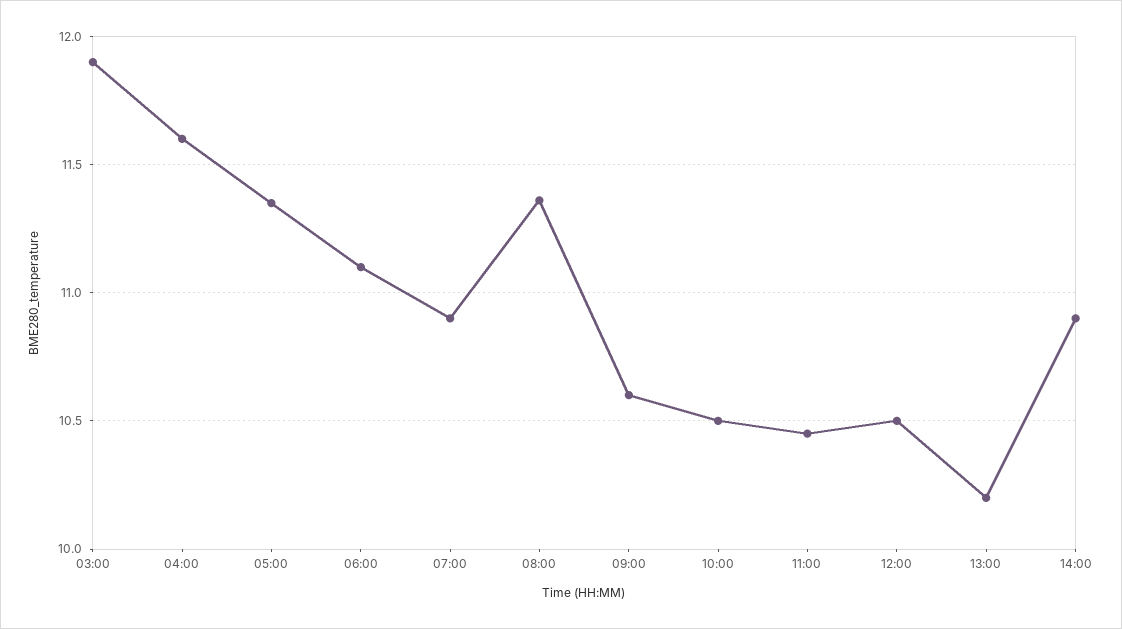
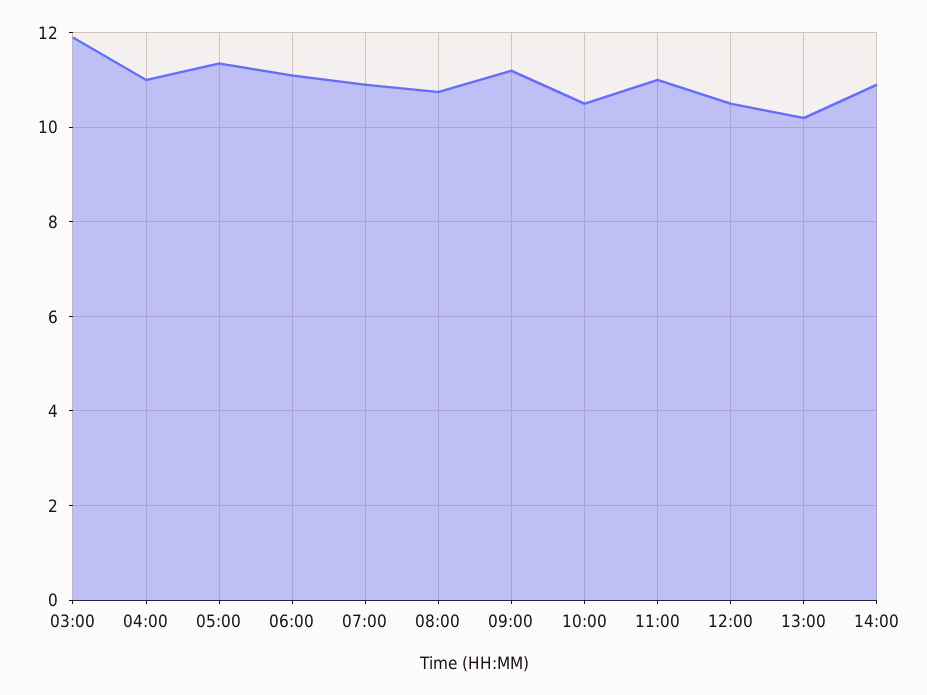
04:00: 11.6 -> 11
08:00: 11.35 -> 10.8
09:00: 10.6 -> 11.2
11:00: 10.45 -> 11

